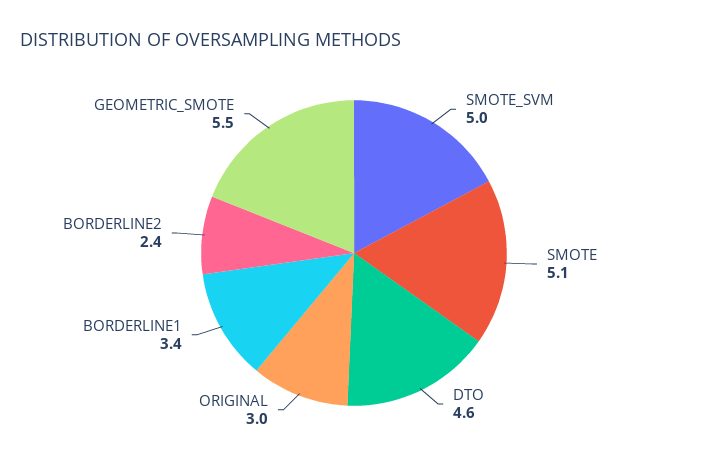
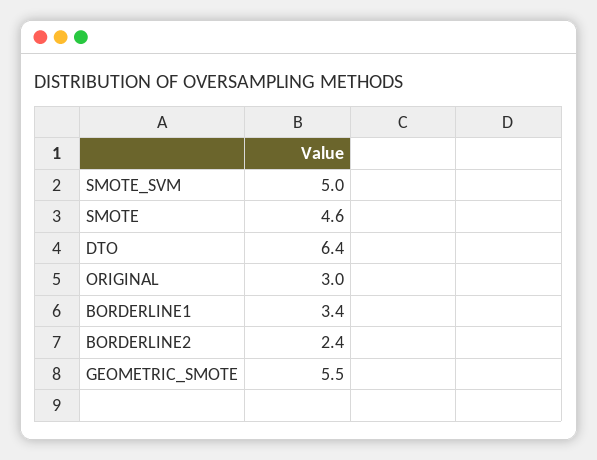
SMOTE: 5.1 -> 4.6
DTO: 4.6 -> 6.4

